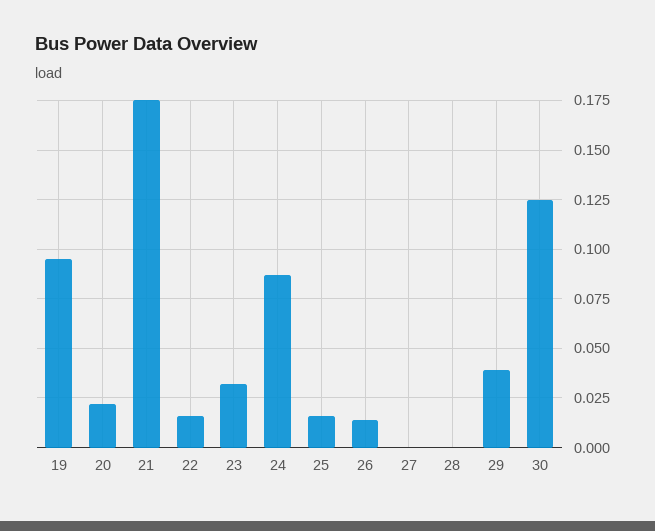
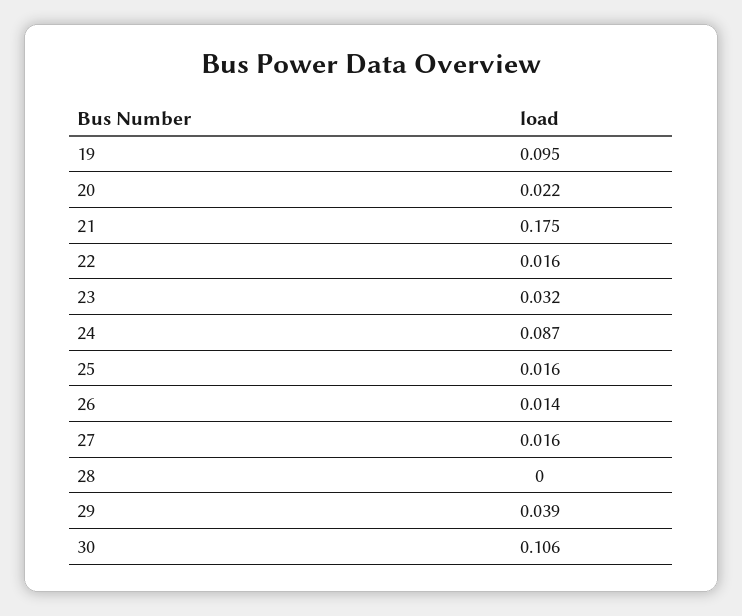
27: 0 -> 0.016
30: 0.125 -> 0.106

